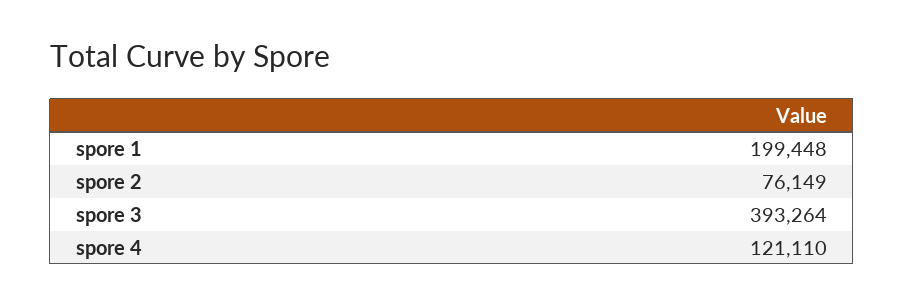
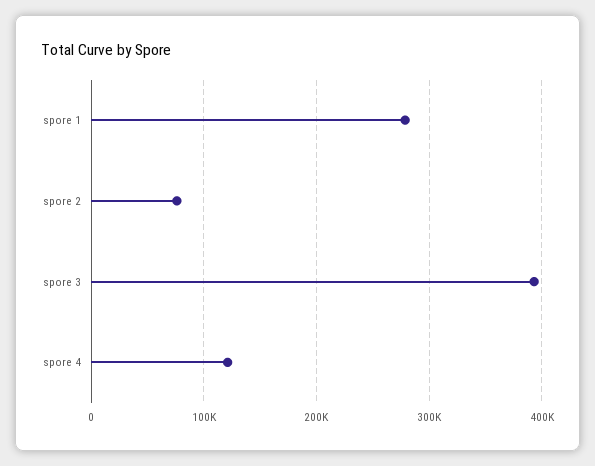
spore 1: 199448 -> 280000

